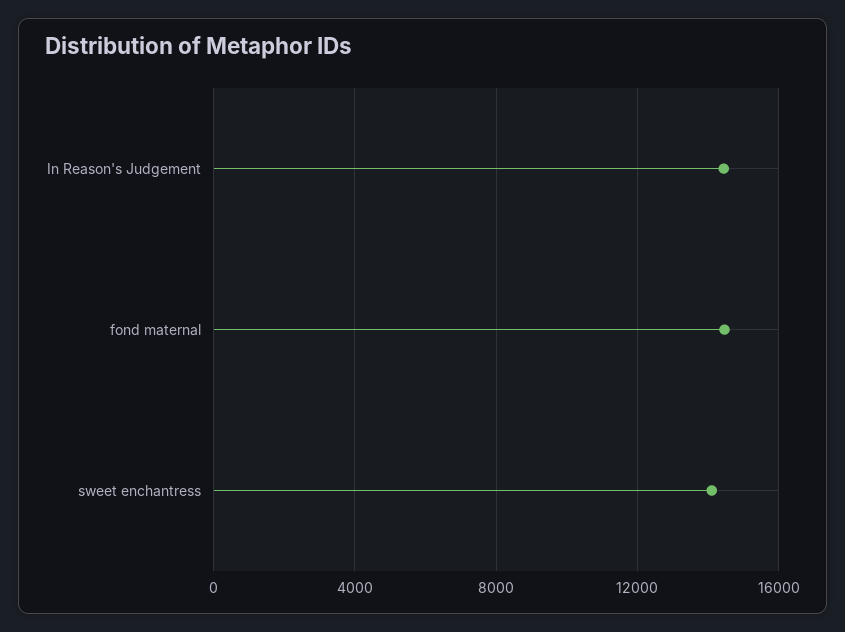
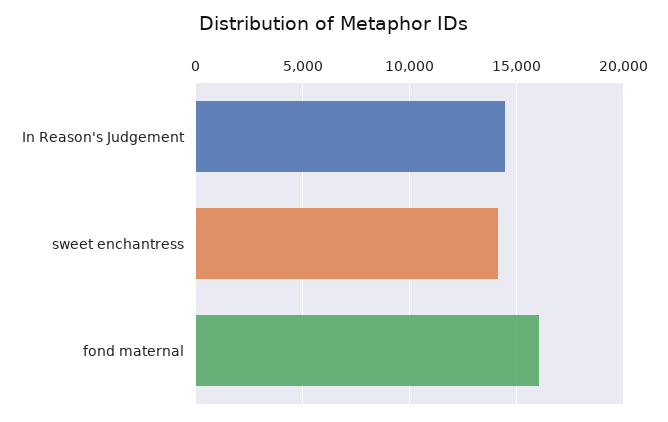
fond maternal: 14500 -> 16000

